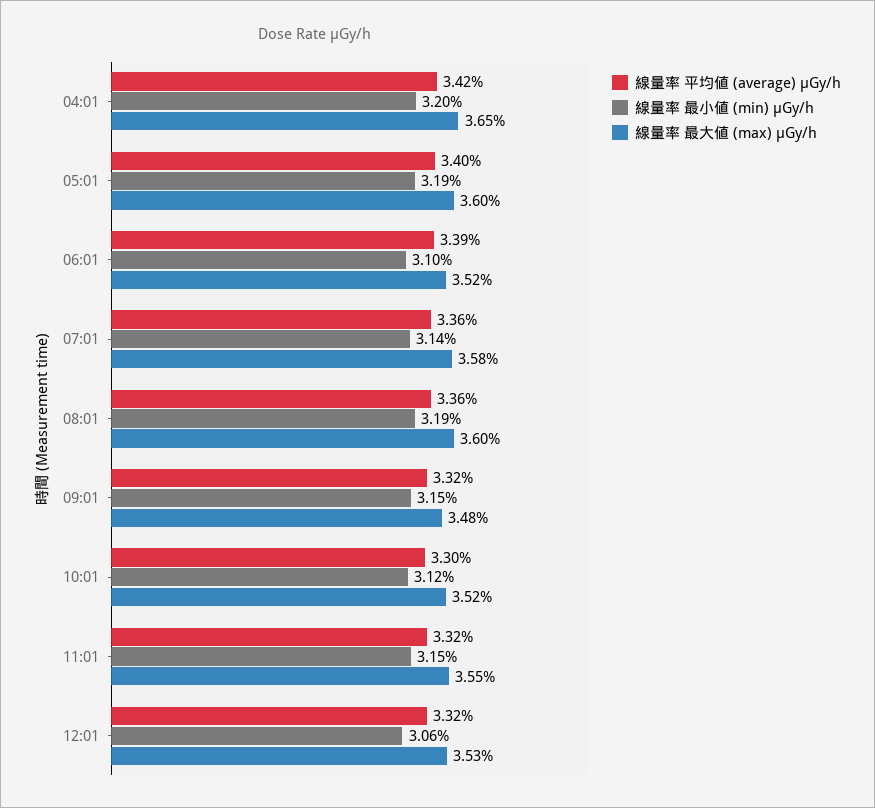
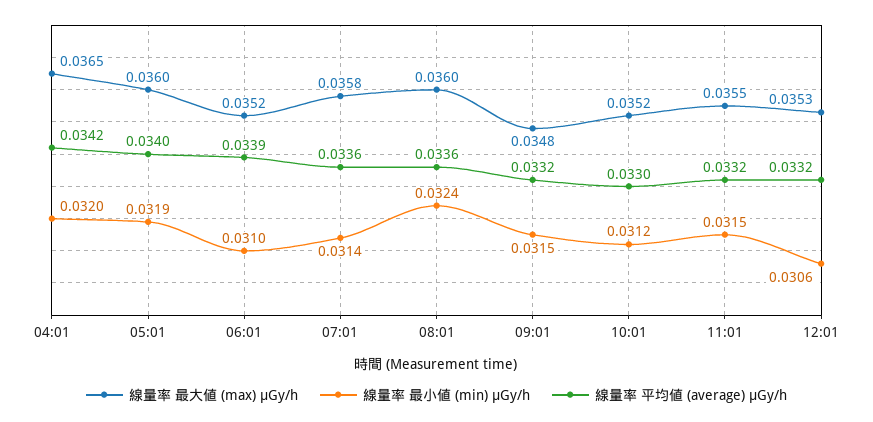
線量率 最小値 (min) μGy/h, 08:01: 0.0319 -> 0.0324

